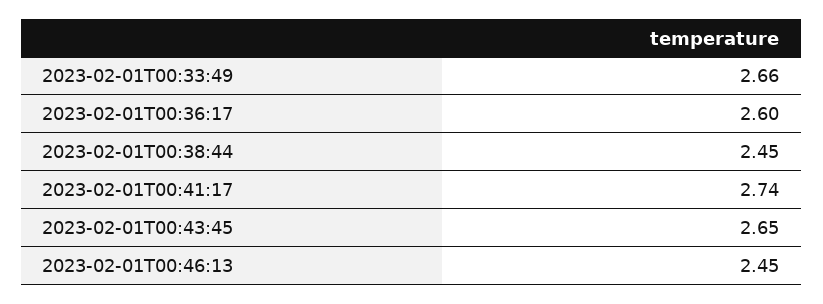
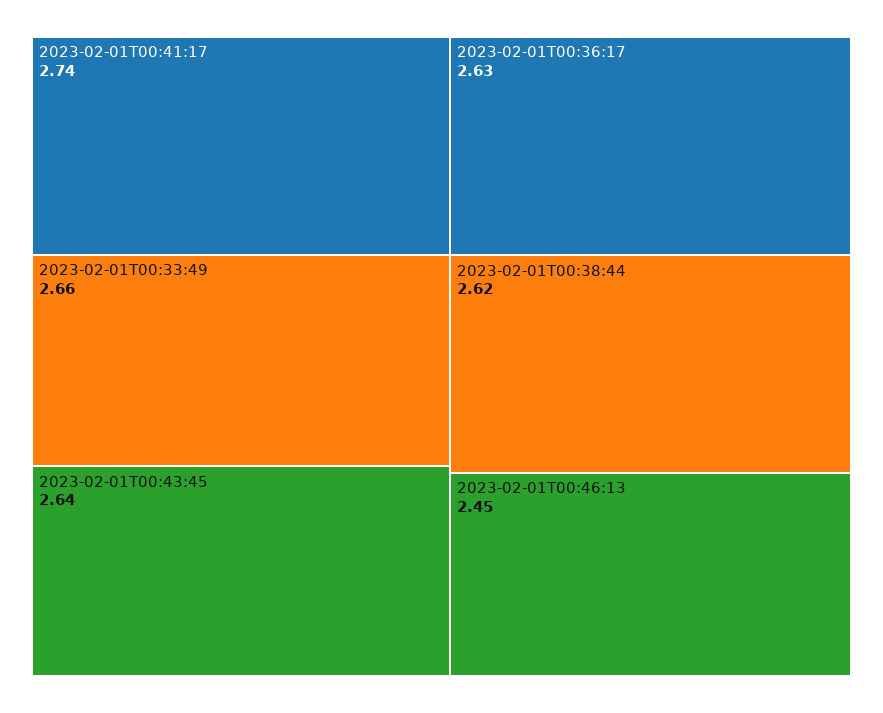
2023-02-01T00:36:17: 2.6 -> 2.63
2023-02-01T00:38:44: 2.45 -> 2.62
2023-02-01T00:43:45: 2.65 -> 2.64

